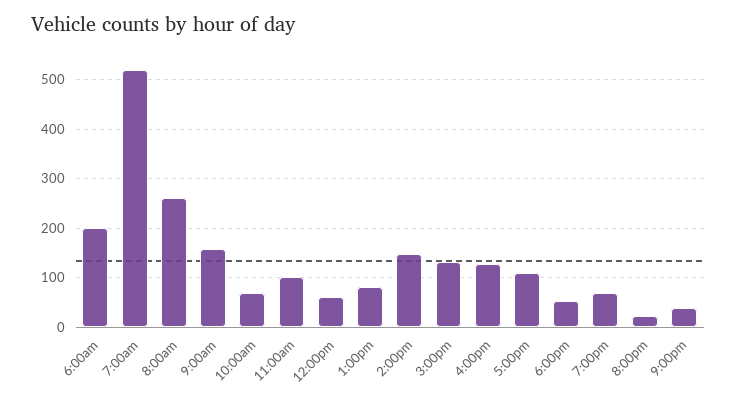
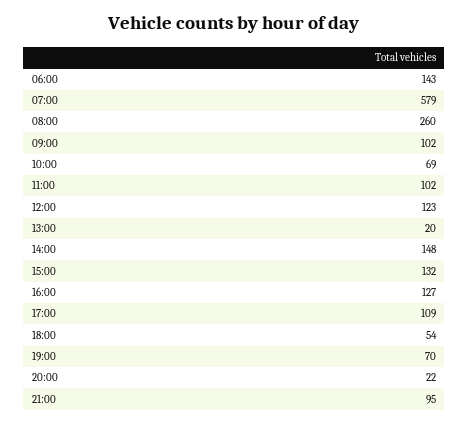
6:00am: 200 -> 143
7:00am: 520 -> 579
9:00am: 160 -> 102
12:00pm: 60 -> 123
1:00pm: 80 -> 20
9:00pm: 40 -> 95

